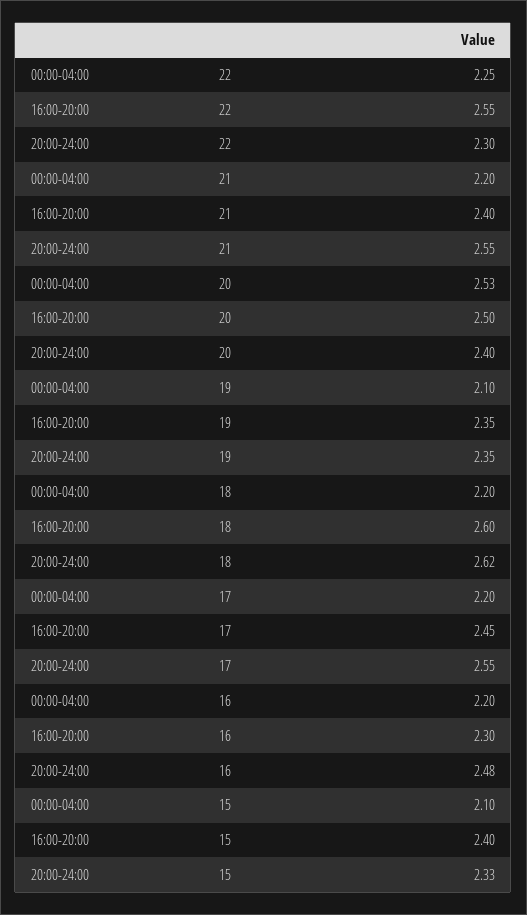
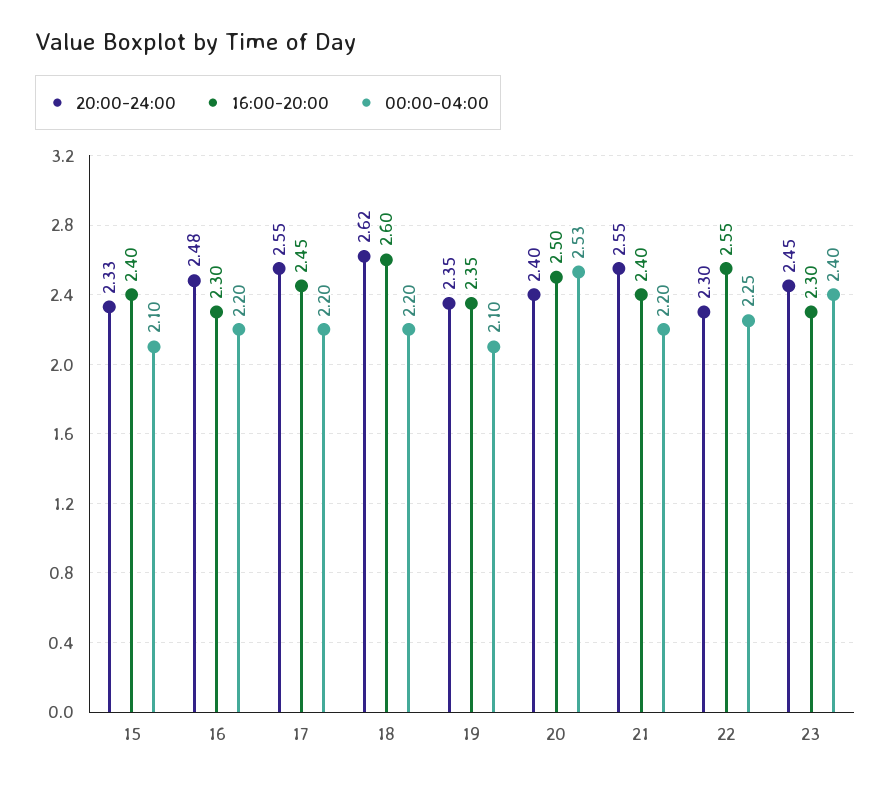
20:00-24:00, 23: none -> 2.45
16:00-20:00, 23: none -> 2.3
00:00-04:00, 23: none -> 2.4

